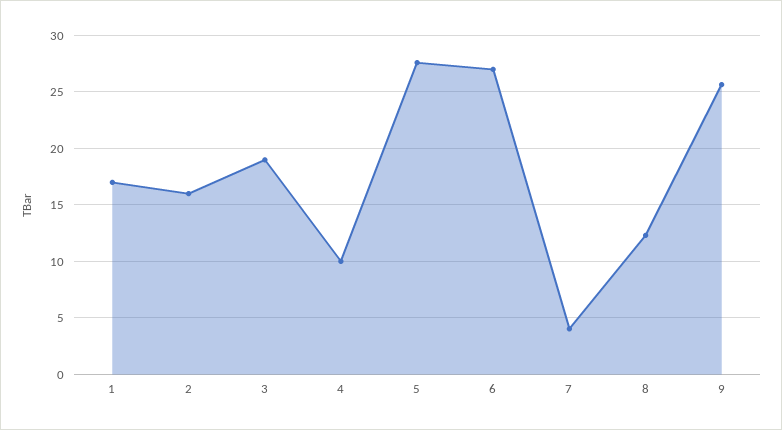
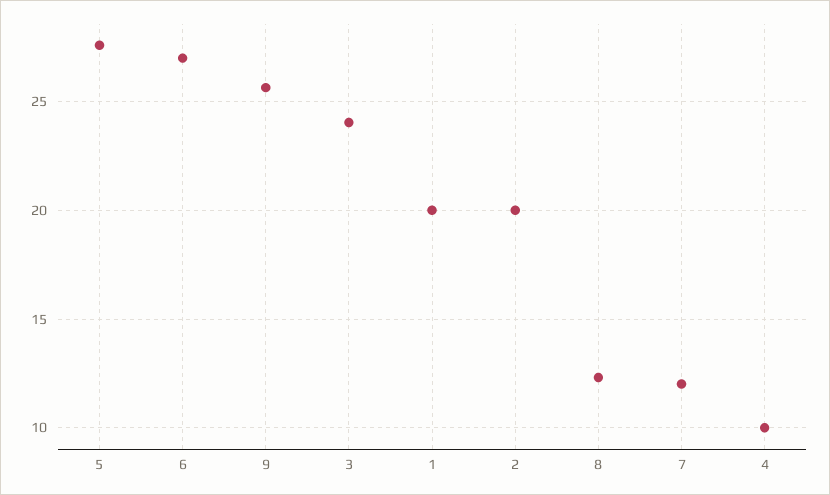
1: 17 -> 20
2: 16 -> 20
3: 19 -> 24
7: 4 -> 12

